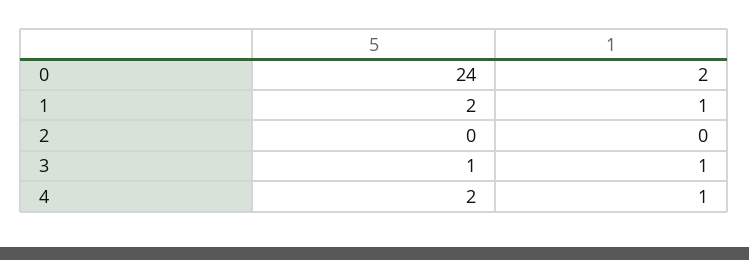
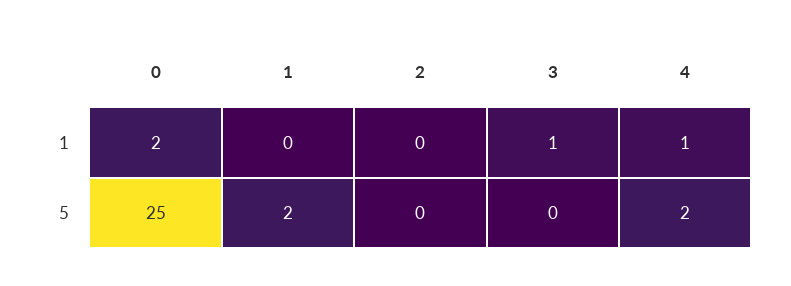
5, 0: 24 -> 25
1, 1: 1 -> 0
5, 3: 1 -> 0

